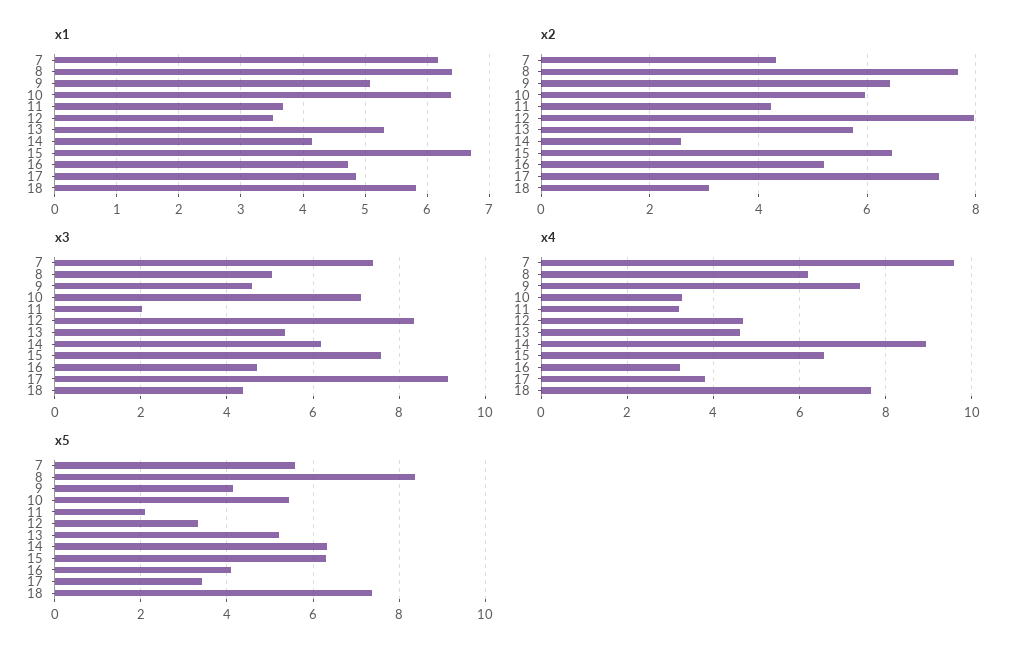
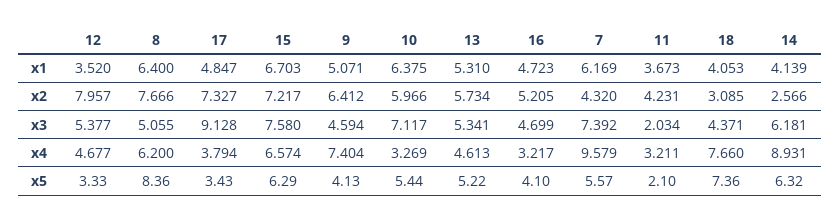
x1, 18: 5.8 -> 4.053
x2, 15: 6.4 -> 7.217
x3, 12: 8.4 -> 5.377

